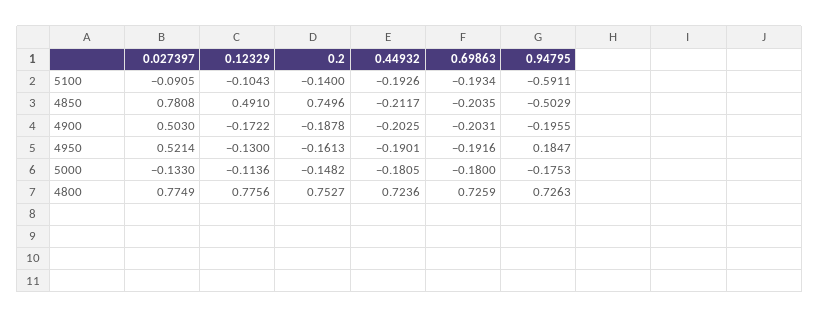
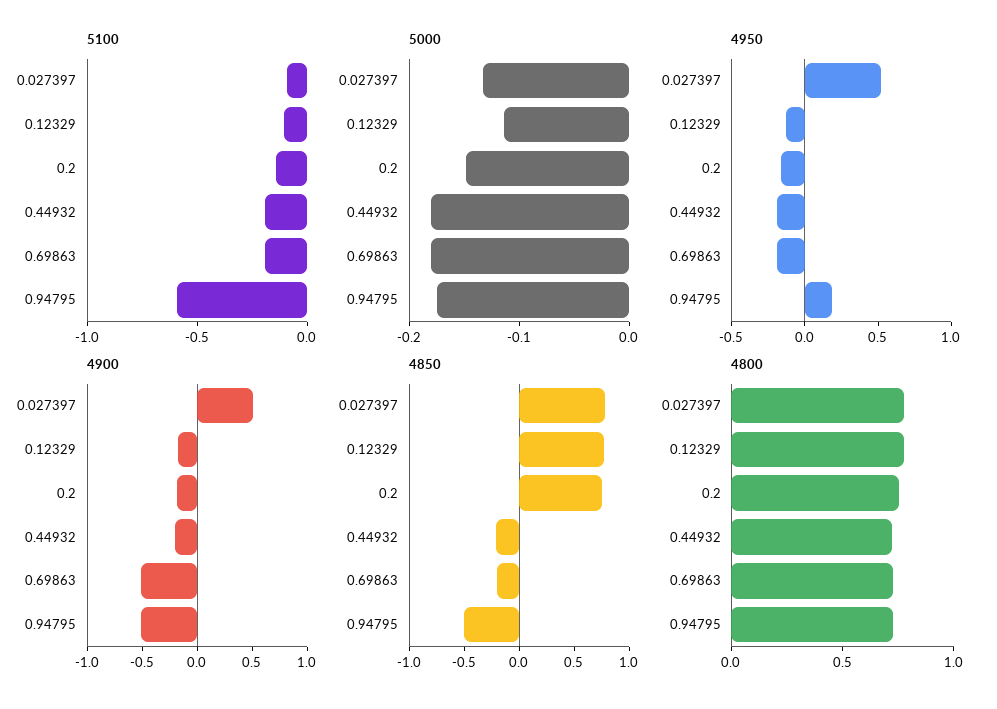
4850, 0.12329: 0.491 -> 0.8
4900, 0.69863: -0.2031 -> -0.5
4900, 0.94795: -0.1955 -> -0.5

